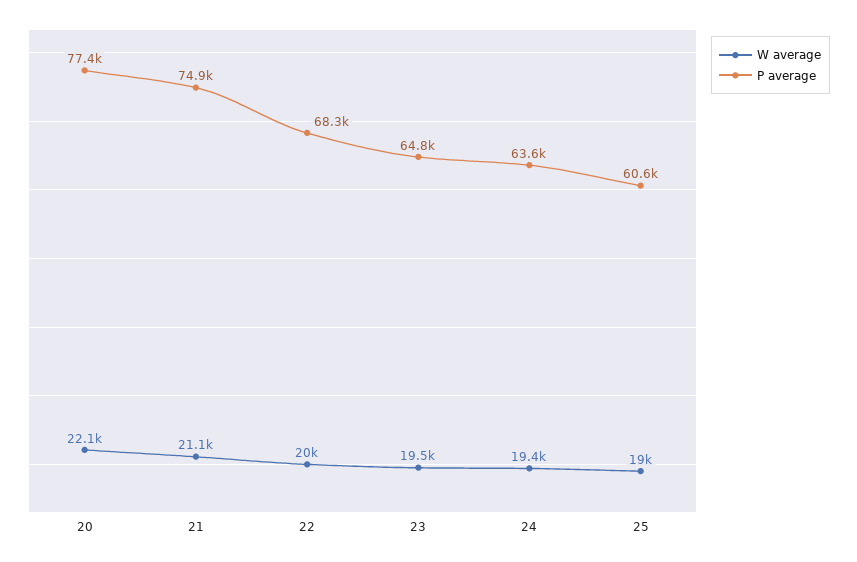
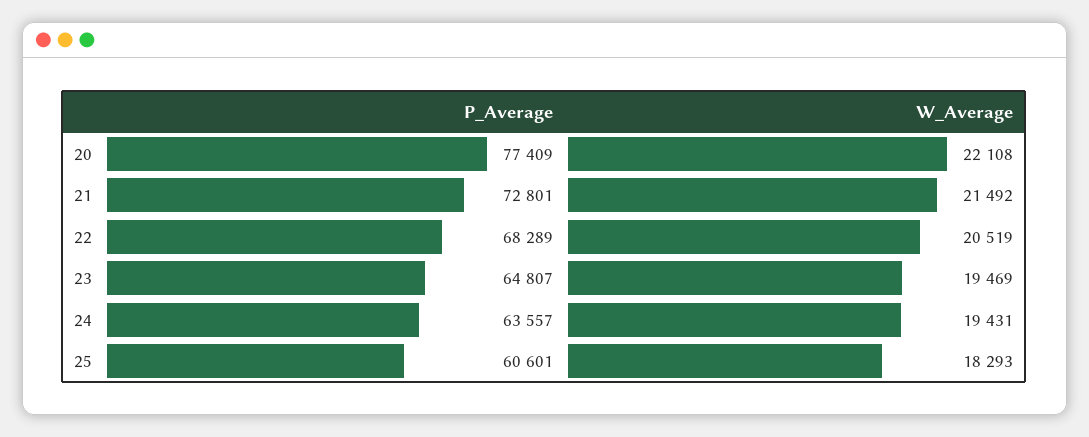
W average, 21: 21100 -> 21492
P average, 21: 74900 -> 72801
W average, 22: 20000 -> 20519
W average, 25: 19000 -> 18293

